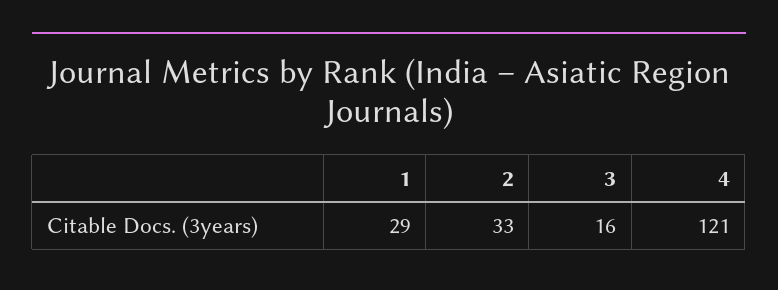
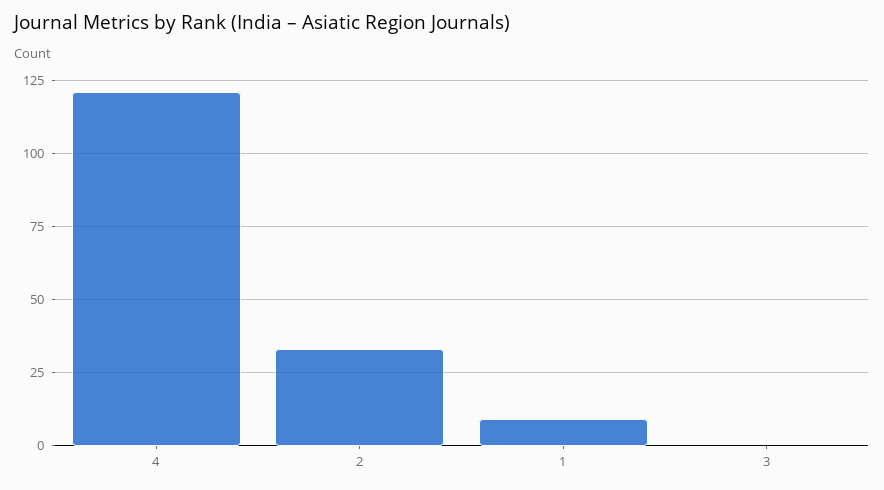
1: 29 -> 10
3: 16 -> 0

